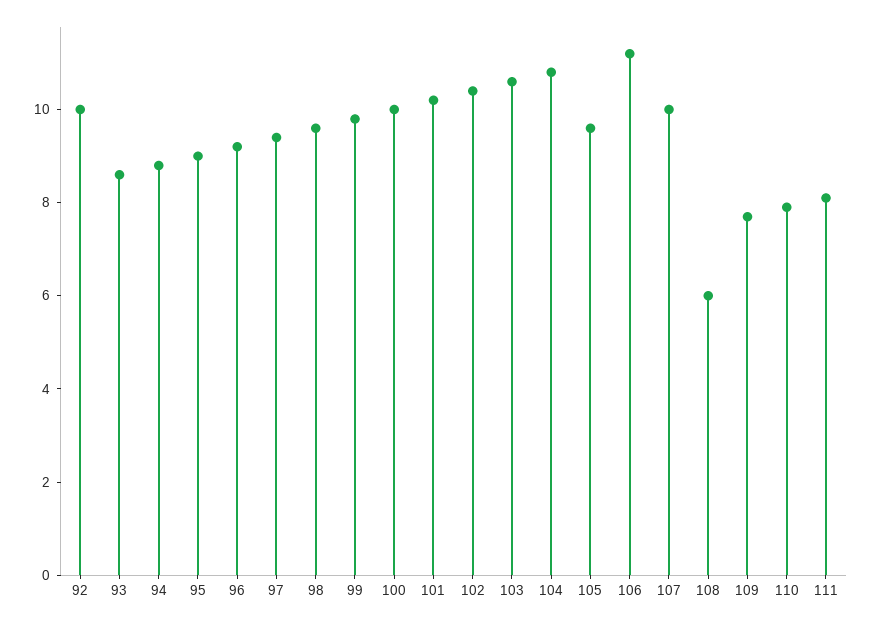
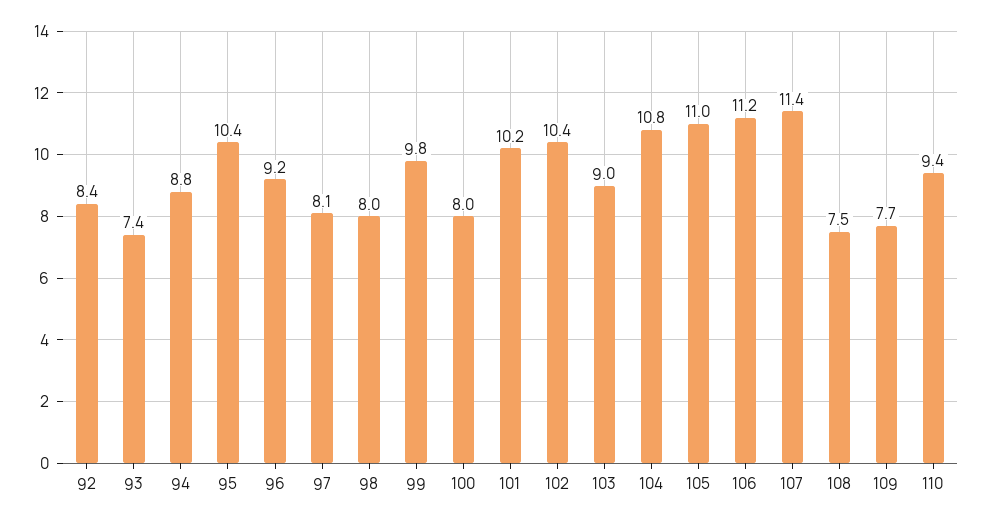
92: 10 -> 8.4
93: 8.5 -> 7.4
95: 9 -> 10.4
97: 9.5 -> 8.1
98: 9.5 -> 8
100: 10 -> 8
103: 10.5 -> 9
105: 9.5 -> 11
107: 10 -> 11.4
108: 6 -> 7.5
110: 8 -> 9.4
111: 8 -> none

